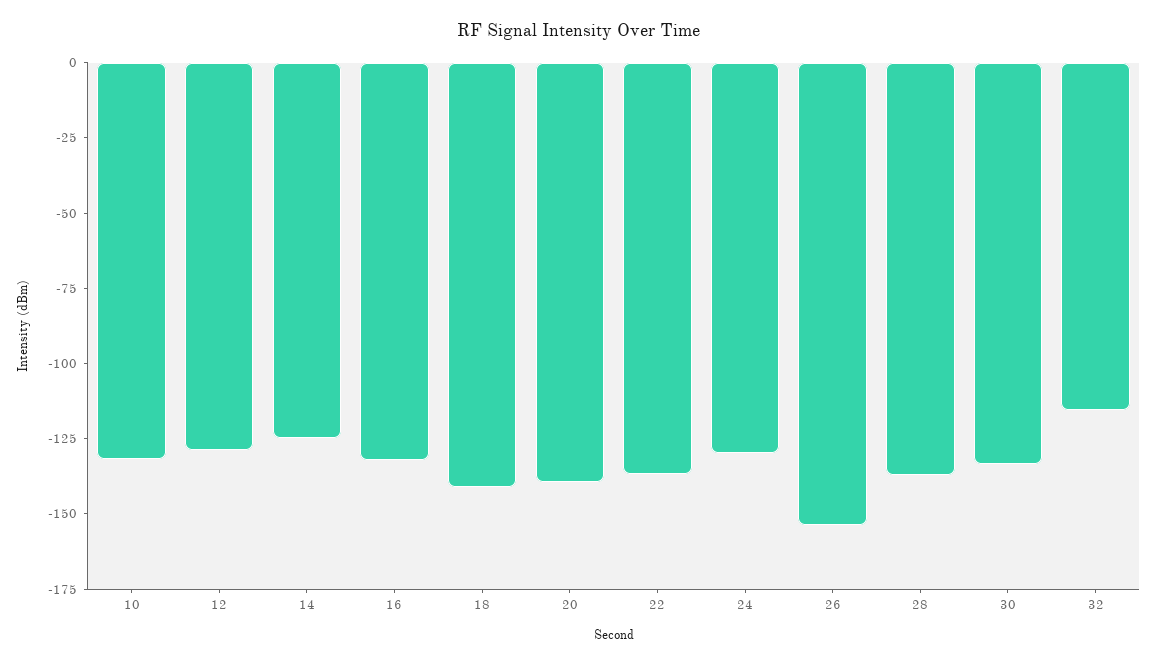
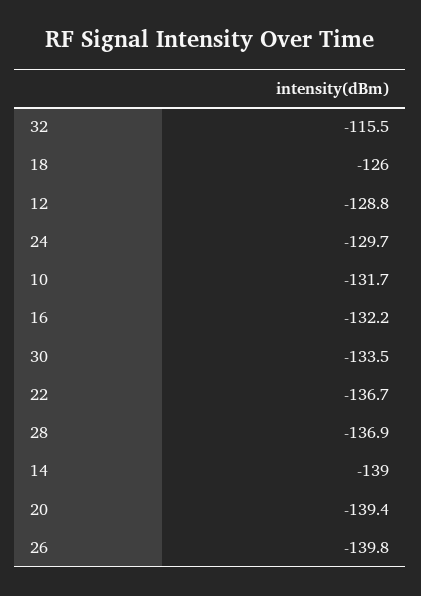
14: -125 -> -139
18: -140 -> -126
26: -155 -> -139.8

